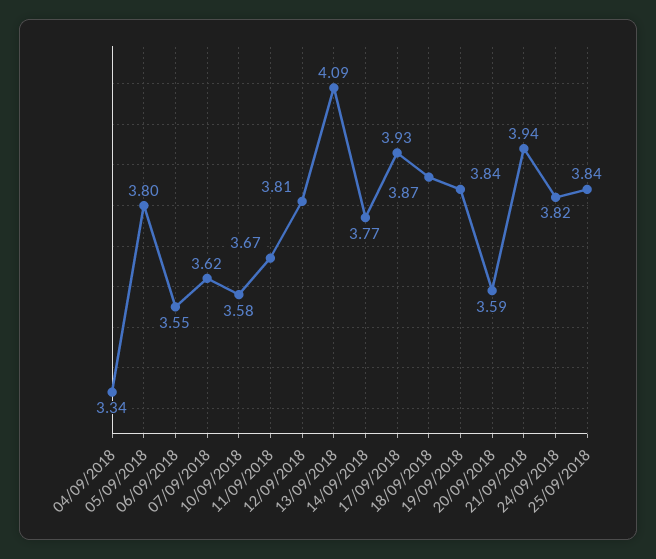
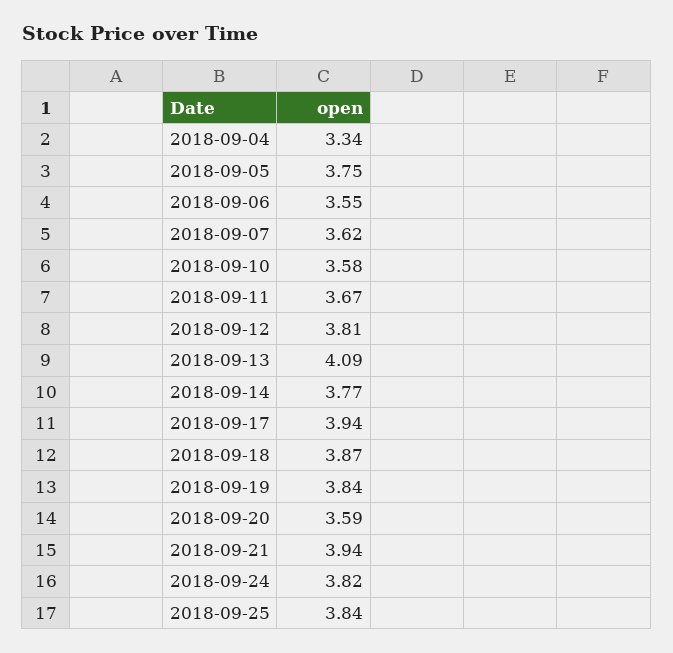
05/09/2018: 3.8 -> 3.75
17/09/2018: 3.93 -> 3.94

